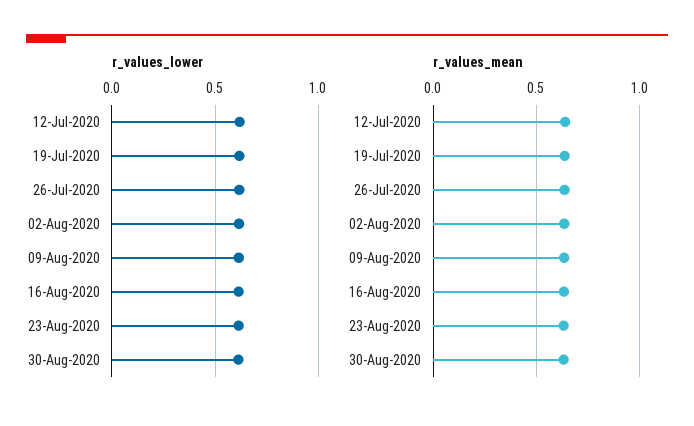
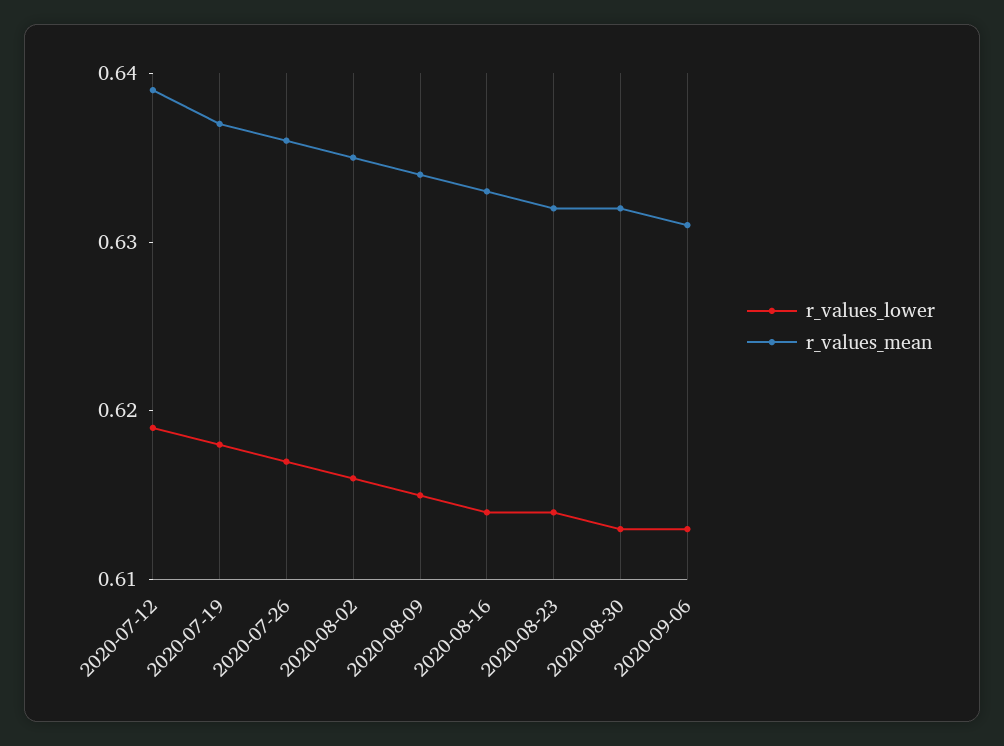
r_values_lower, 2020-09-06: none -> 0.613
r_values_mean, 2020-09-06: none -> 0.631

